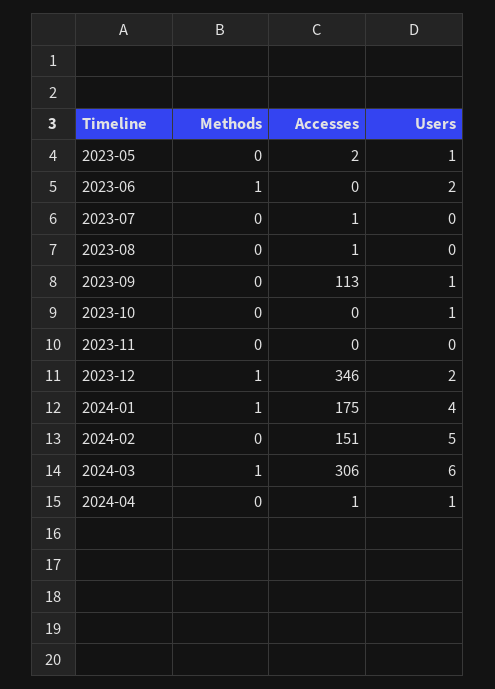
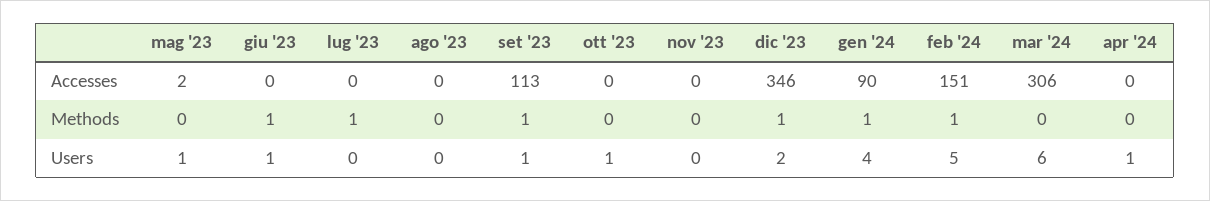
Users, 2023-06: 2 -> 1
Methods, 2023-07: 0 -> 1
Accesses, 2023-07: 1 -> 0
Accesses, 2023-08: 1 -> 0
Methods, 2023-09: 0 -> 1
Accesses, 2024-01: 175 -> 90
Methods, 2024-02: 0 -> 1
Methods, 2024-03: 1 -> 0
Accesses, 2024-04: 1 -> 0

